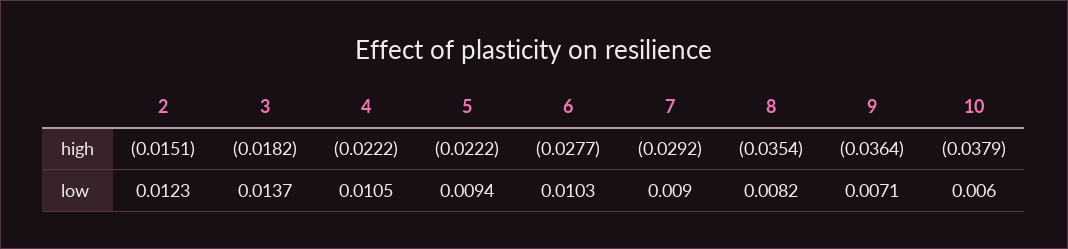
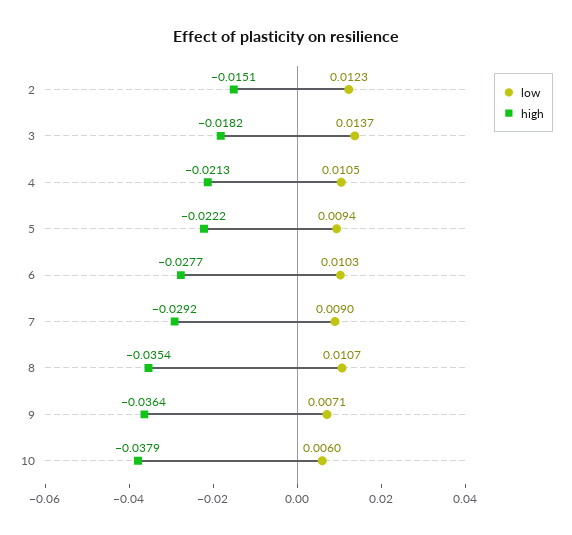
high, 4: -0.0222 -> -0.0213
low, 8: 0.0082 -> 0.0107

